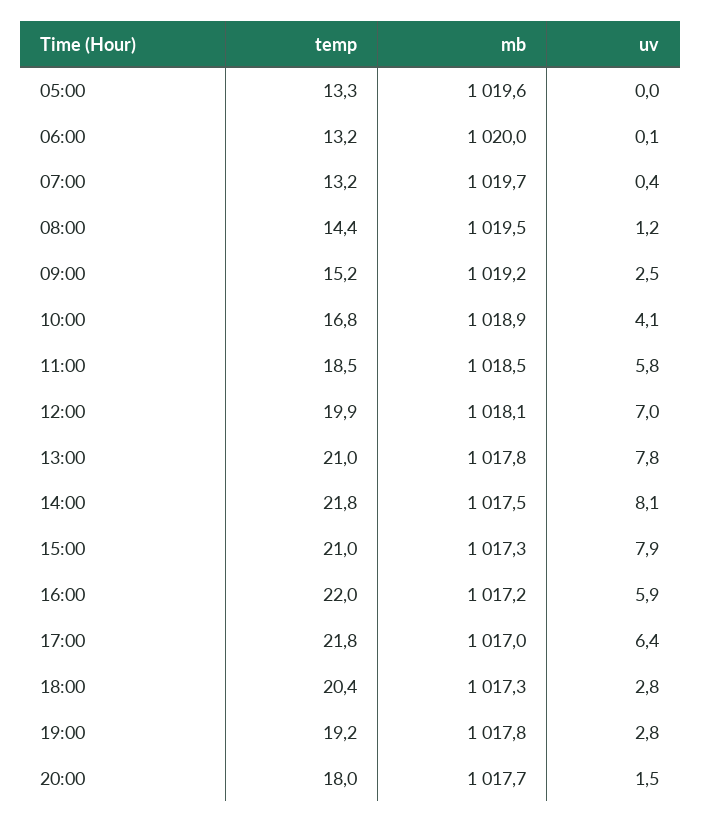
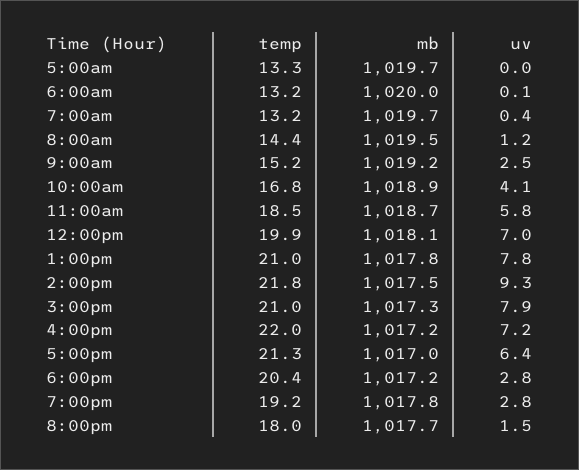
mb, 05:00: 1019.6 -> 1019.7
mb, 11:00: 1018.5 -> 1018.7
uv, 14:00: 8.1 -> 9.3
uv, 16:00: 5.9 -> 7.2
temp, 17:00: 21.8 -> 21.3
mb, 18:00: 1017.3 -> 1017.2

